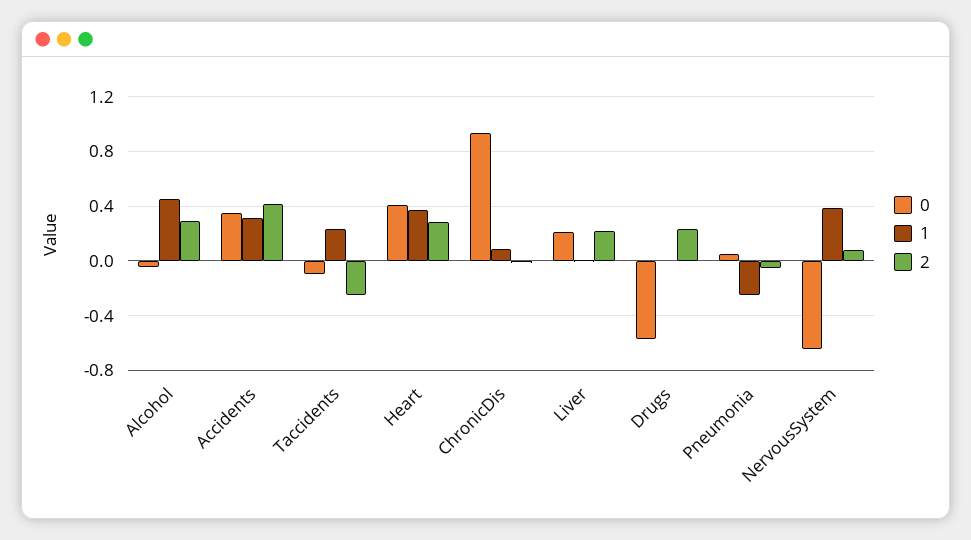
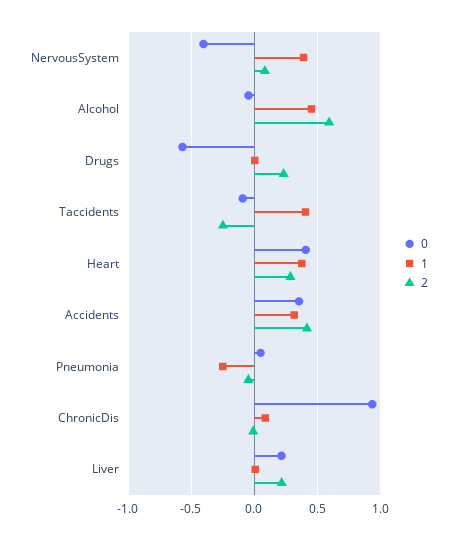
2, Alcohol: 0.3 -> 0.6
1, Taccidents: 0.25 -> 0.4
0, NervousSystem: -0.65 -> -0.4

